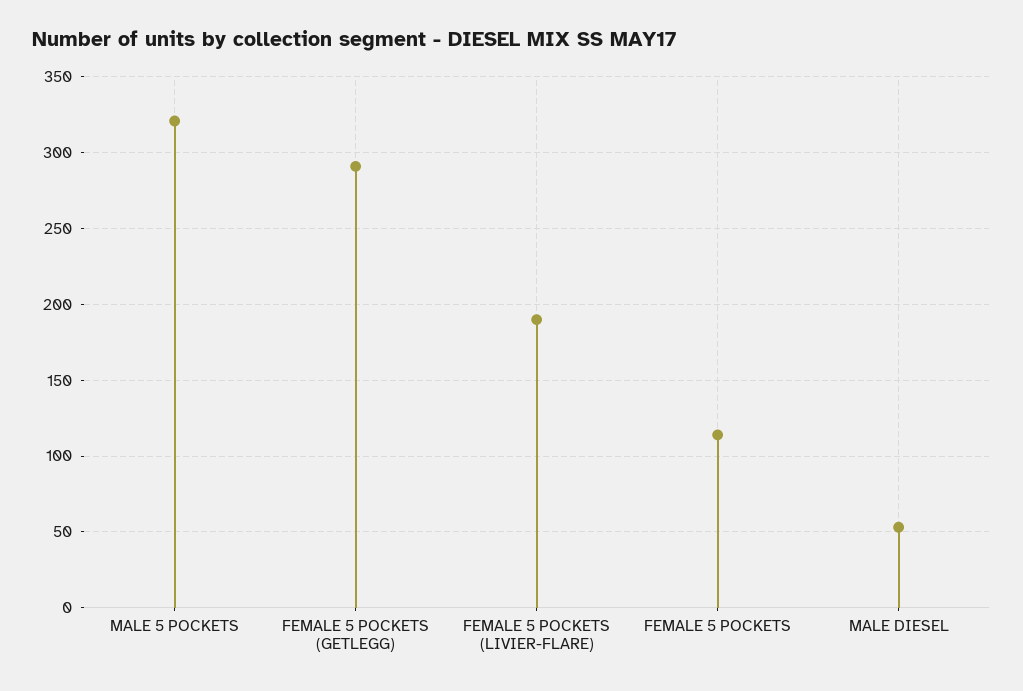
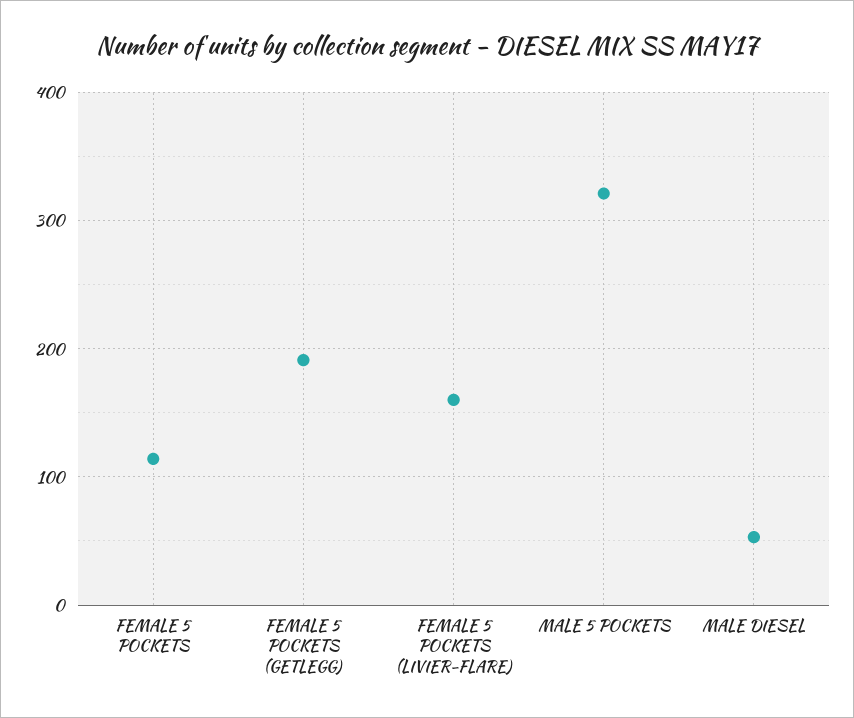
FEMALE 5 POCKETS (GETLEGG): 290 -> 190
FEMALE 5 POCKETS (LIVIER-FLARE): 190 -> 160

